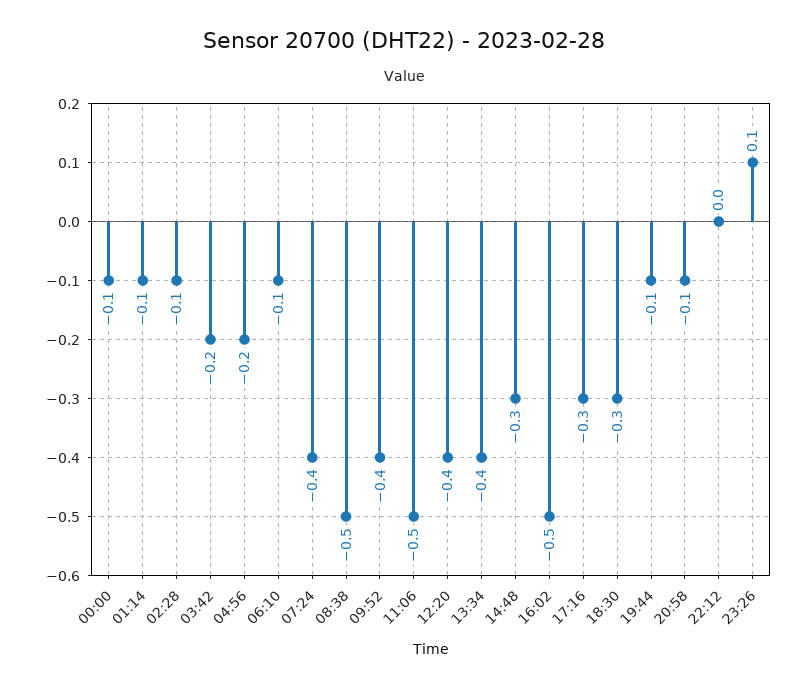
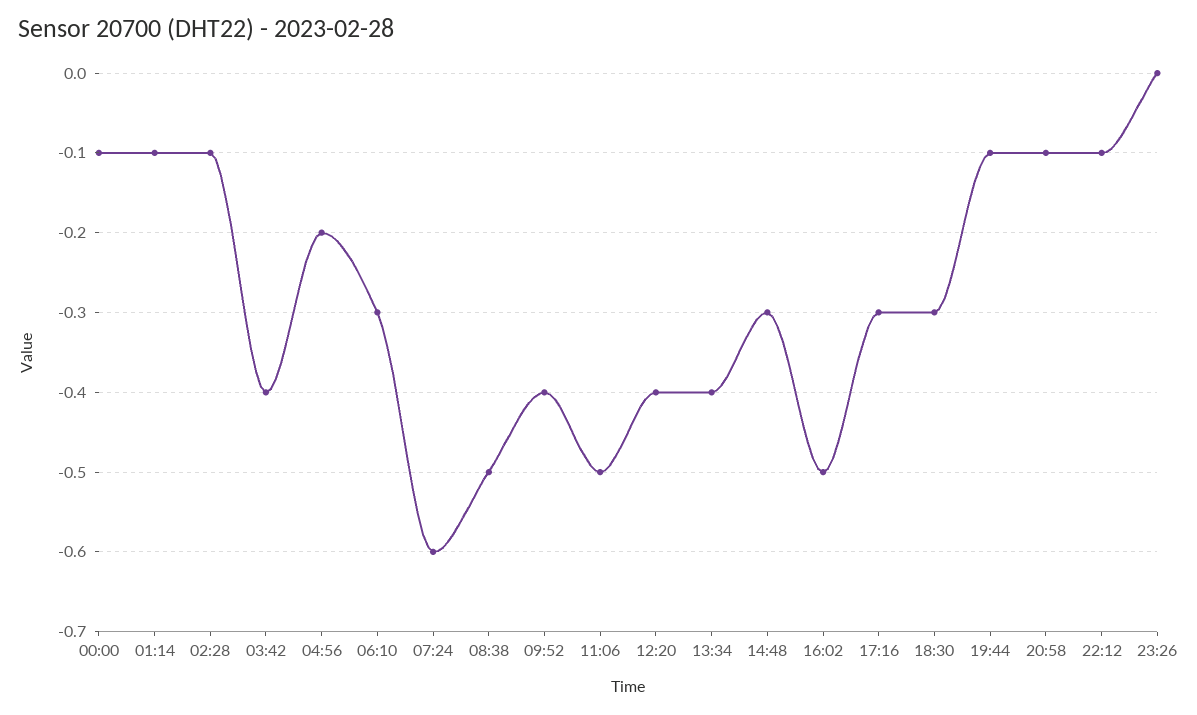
03:42: -0.2 -> -0.4
06:10: -0.1 -> -0.3
07:24: -0.4 -> -0.6
22:12: 0 -> -0.1
23:26: 0.1 -> 0

